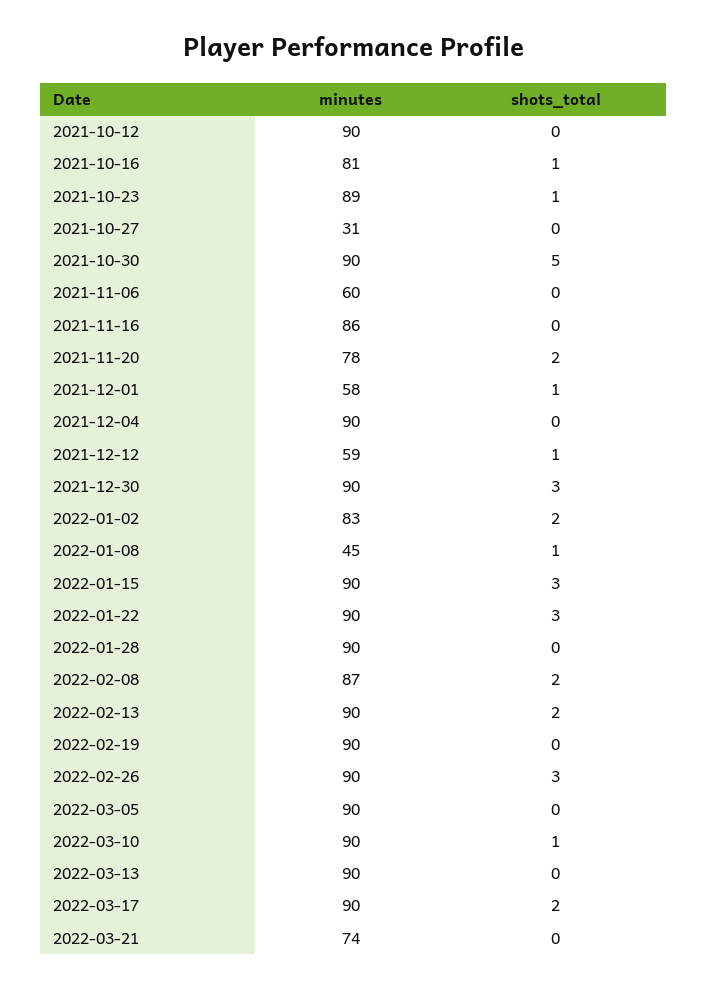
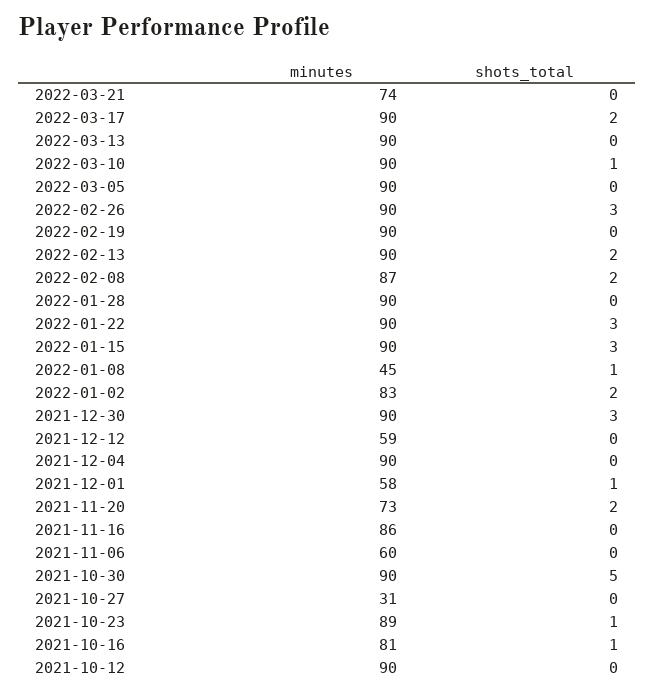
minutes, 2021-11-20: 78 -> 73
shots_total, 2021-12-12: 1 -> 0

